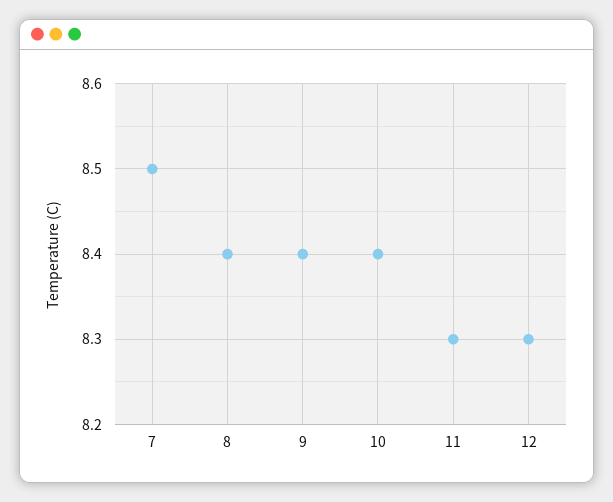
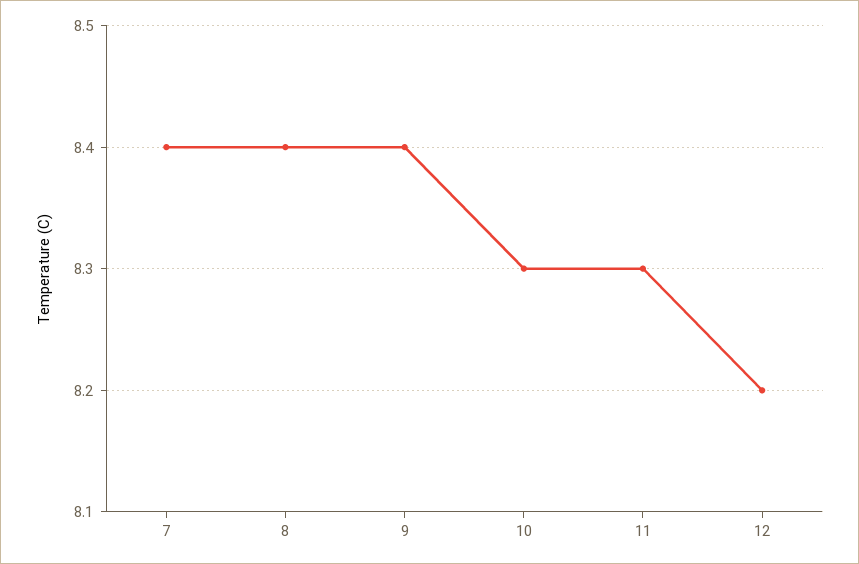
7: 8.5 -> 8.4
10: 8.4 -> 8.3
12: 8.3 -> 8.2

